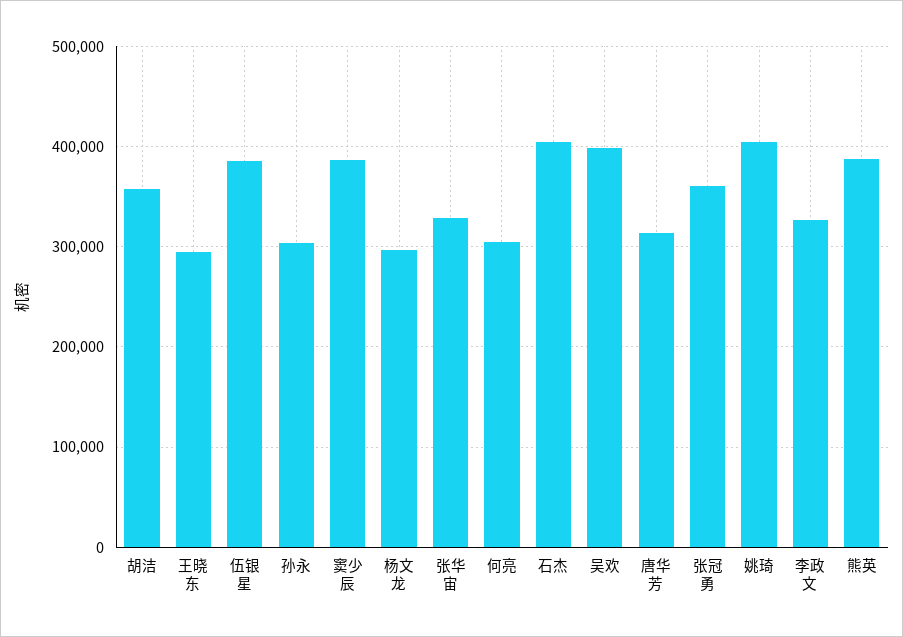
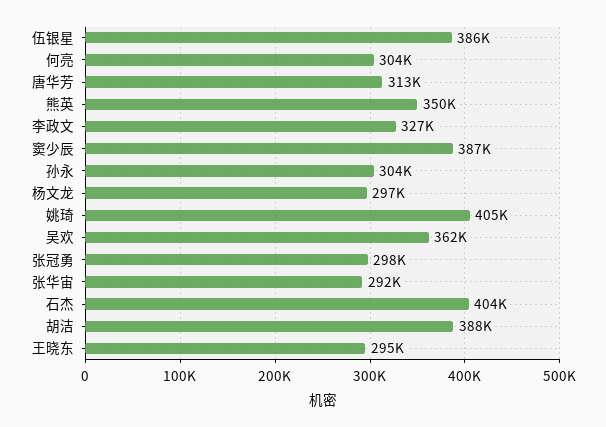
胡洁: 360000 -> 388000
张华宙: 330000 -> 292000
吴欢: 400000 -> 362000
张冠勇: 360000 -> 298000
熊英: 390000 -> 350000

